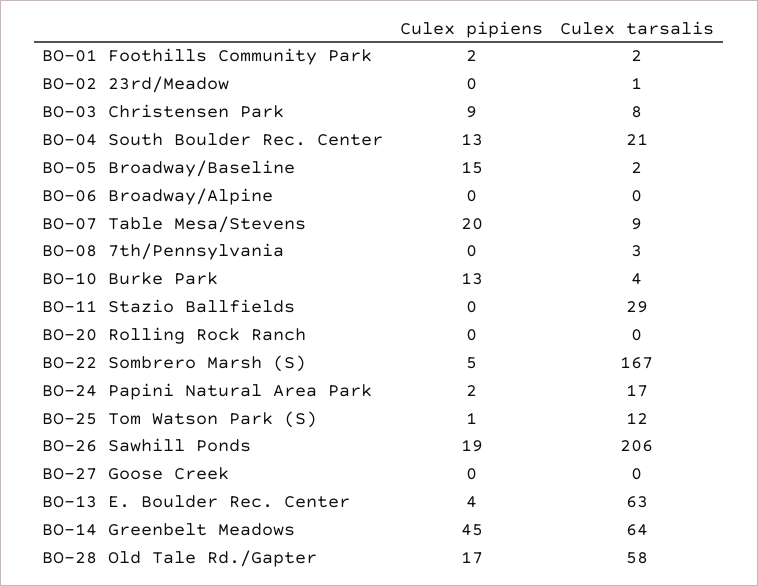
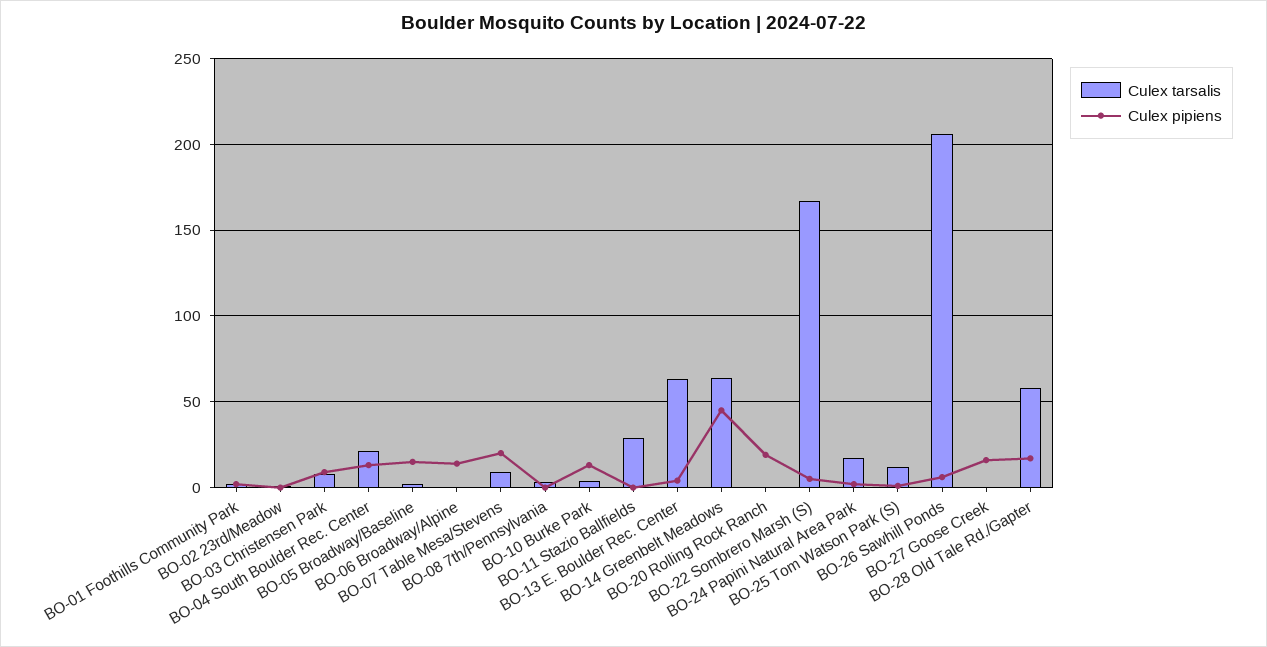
Culex pipiens, BO-06 Broadway/Alpine: 0 -> 15
Culex pipiens, BO-20 Rolling Rock Ranch: 0 -> 20
Culex pipiens, BO-26 Sawhill Ponds: 19 -> 5
Culex pipiens, BO-27 Goose Creek: 0 -> 15

